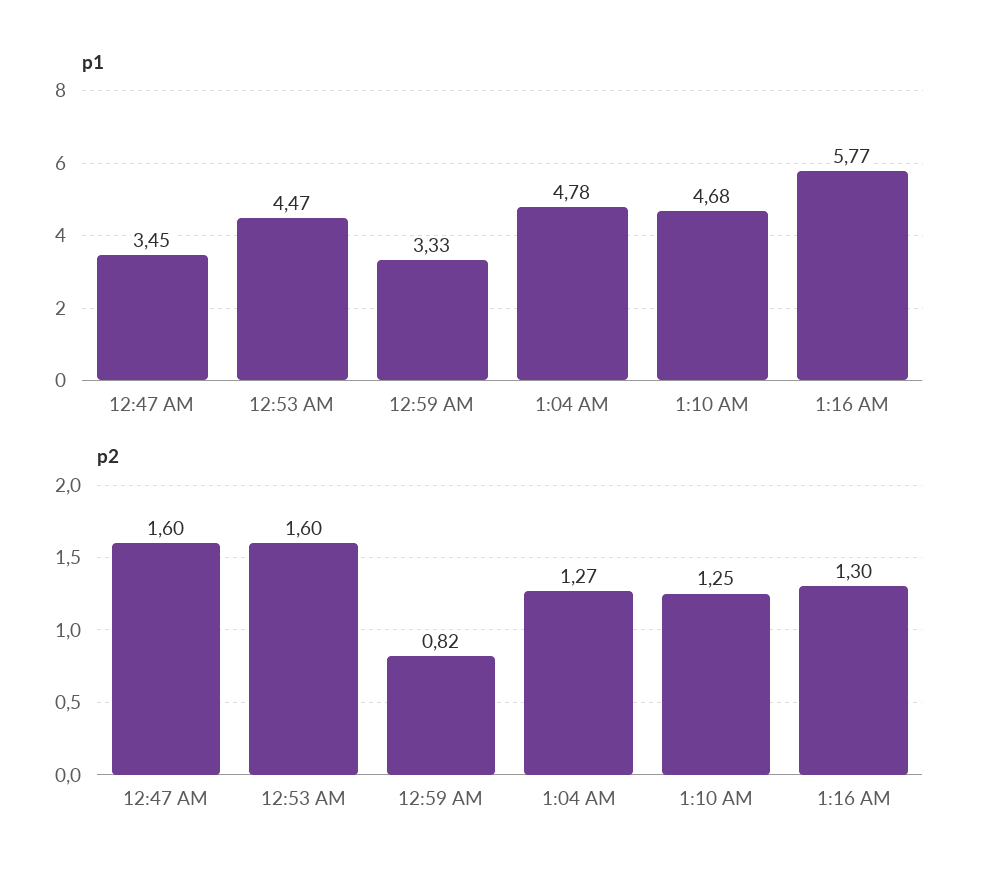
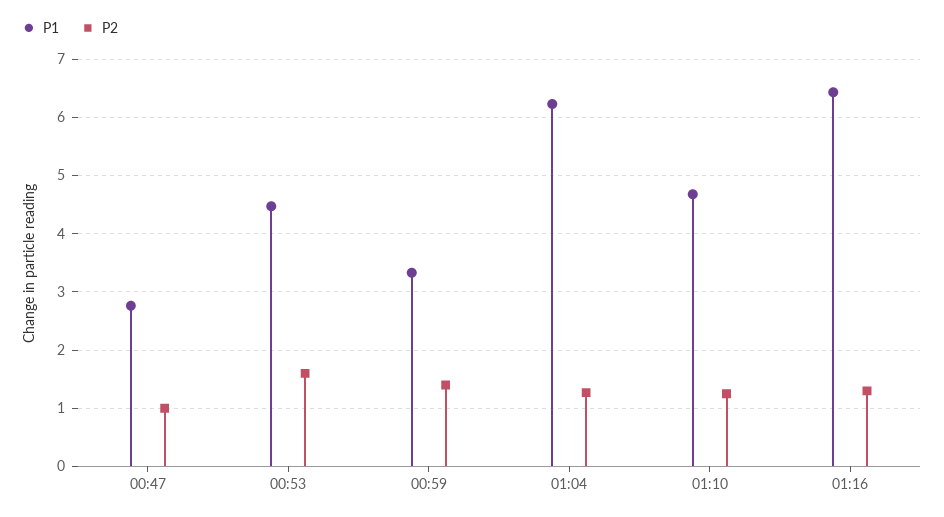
p1, 12:47 AM: 3.45 -> 2.8
p1, 1:04 AM: 4.78 -> 6.2
p1, 1:16 AM: 5.77 -> 6.4
p2, 12:47 AM: 1.6 -> 1
p2, 12:59 AM: 0.82 -> 1.4

